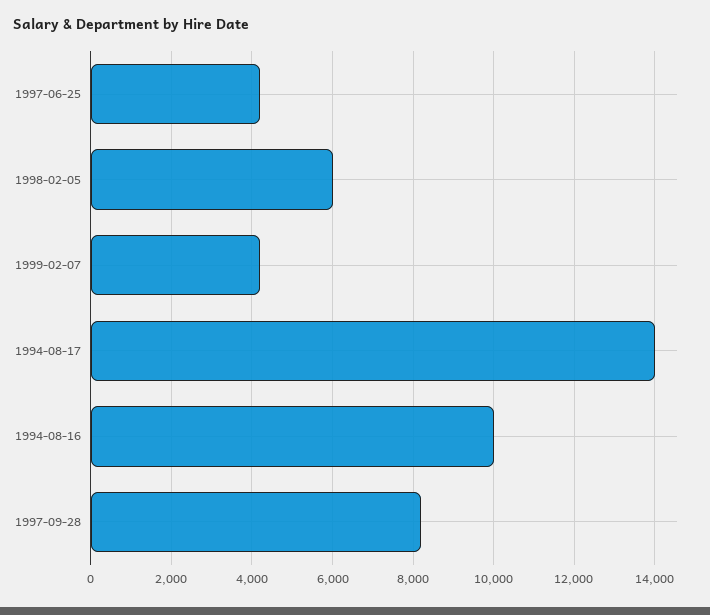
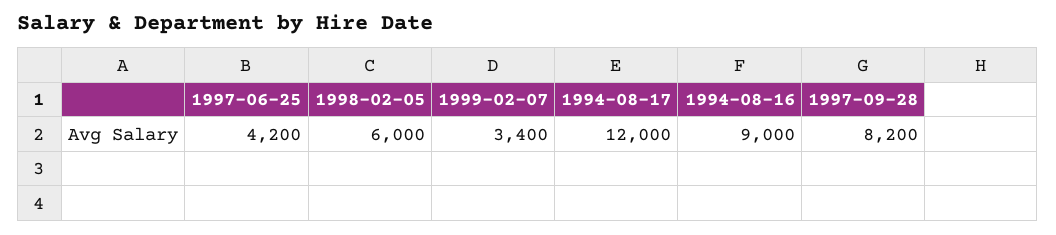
1999-02-07: 4200 -> 3400
1994-08-17: 14000 -> 12000
1994-08-16: 10000 -> 9000

